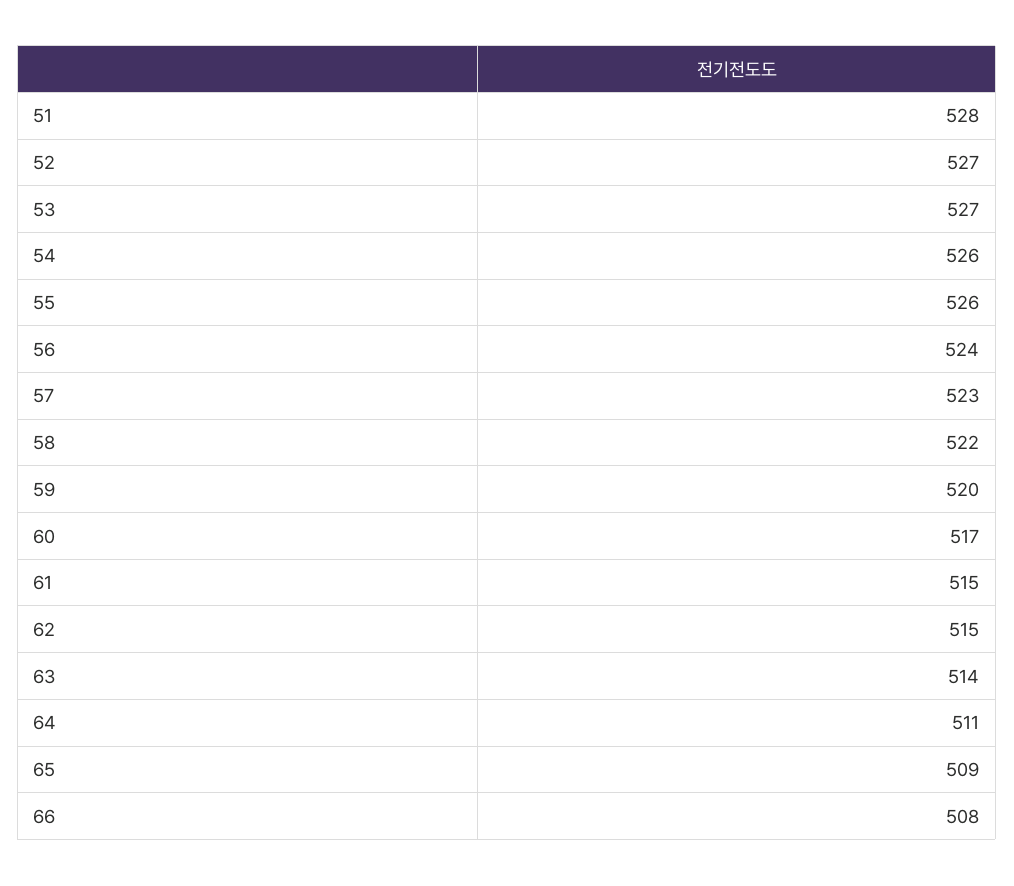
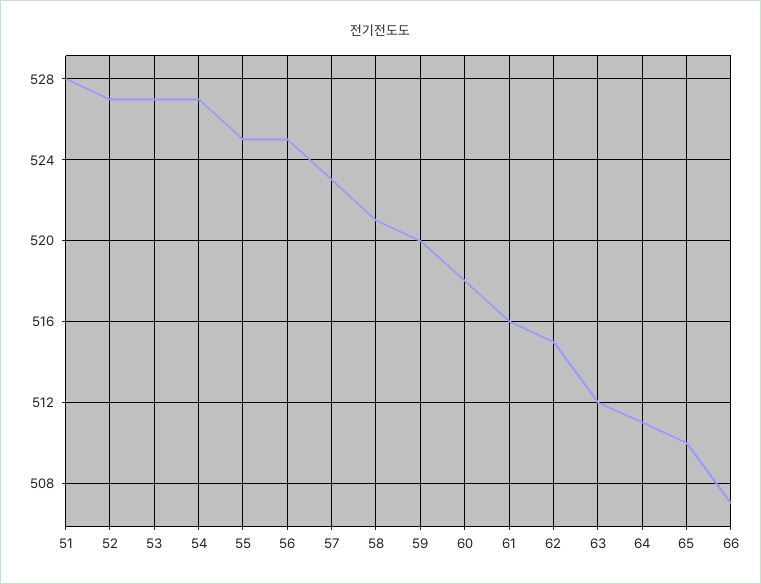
54: 526 -> 527
55: 526 -> 525
56: 524 -> 525
58: 522 -> 521
60: 517 -> 518
61: 515 -> 516
63: 514 -> 512
65: 509 -> 510
66: 508 -> 507

